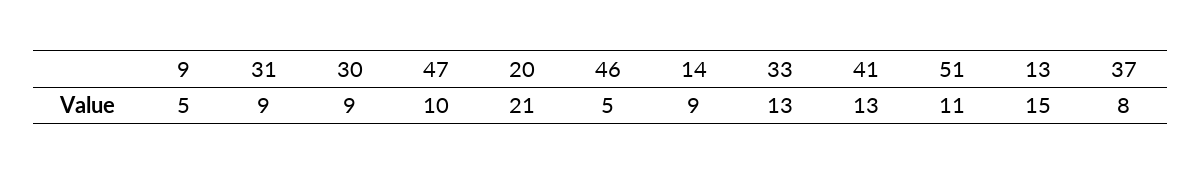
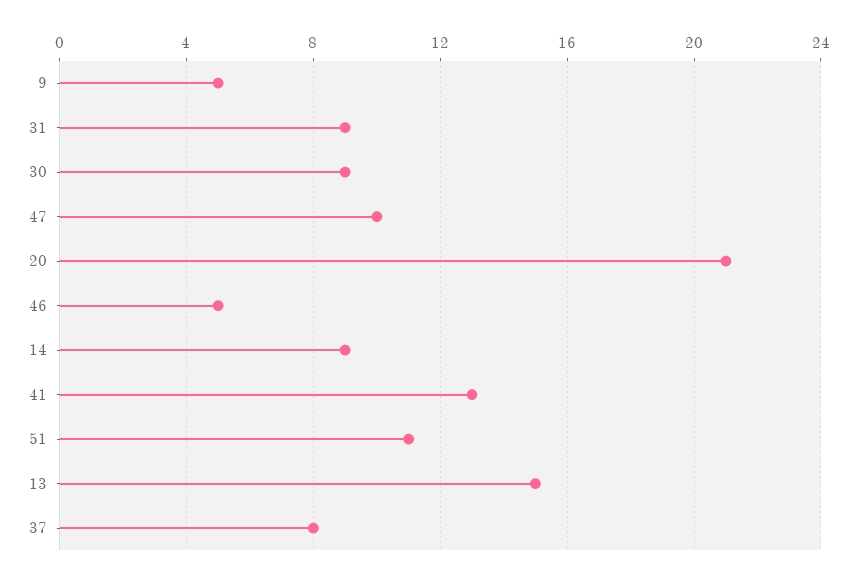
33: 13 -> none

